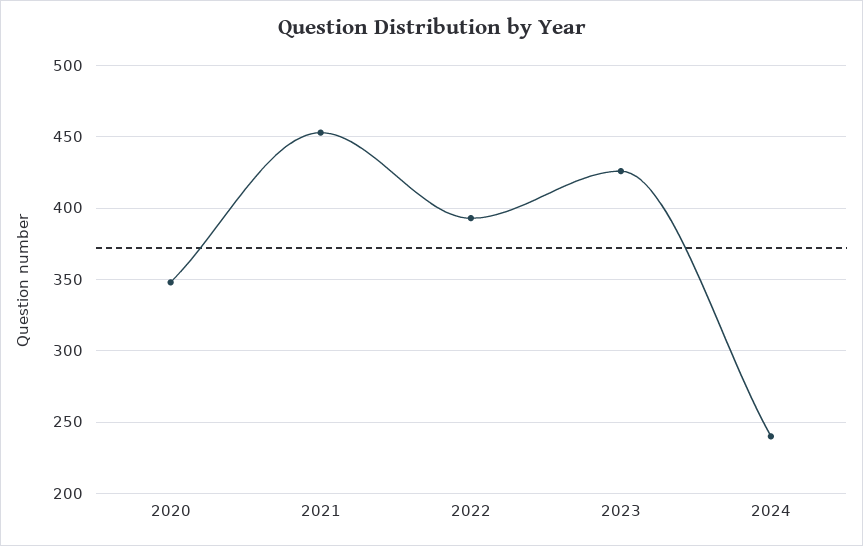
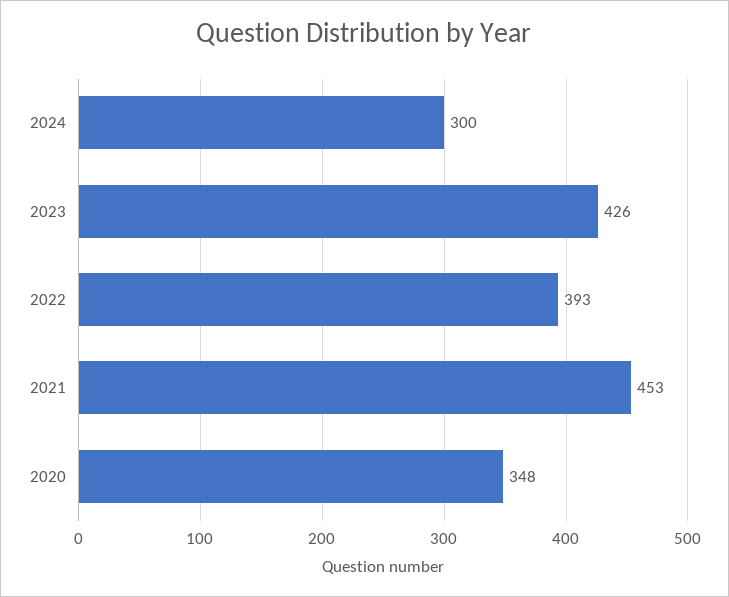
2024: 240 -> 300

